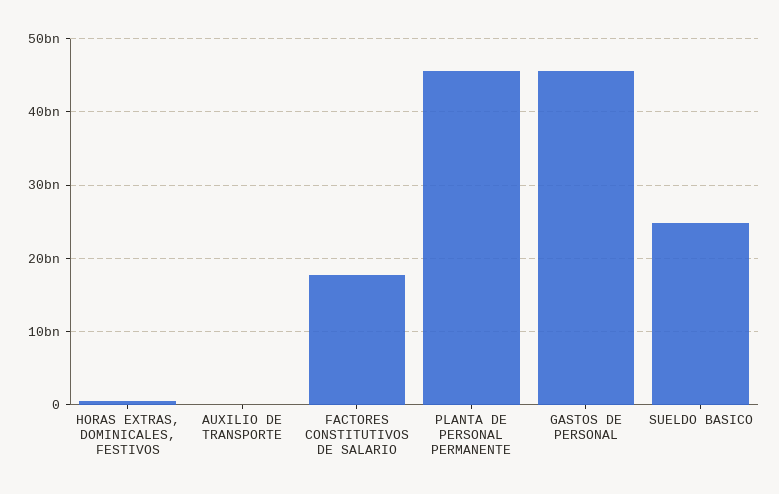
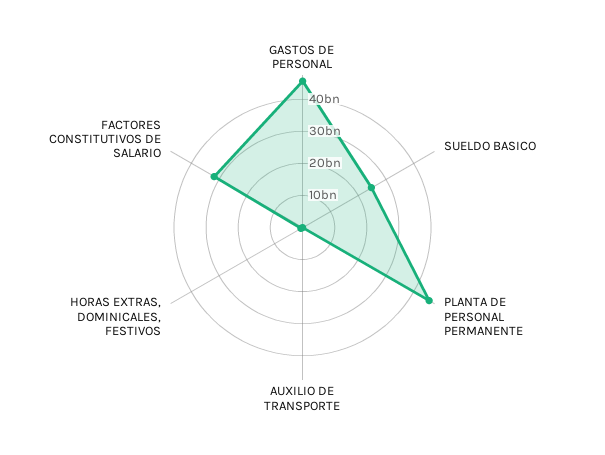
FACTORES CONSTITUTIVOS DE SALARIO: 18000000000 -> 32500000000

